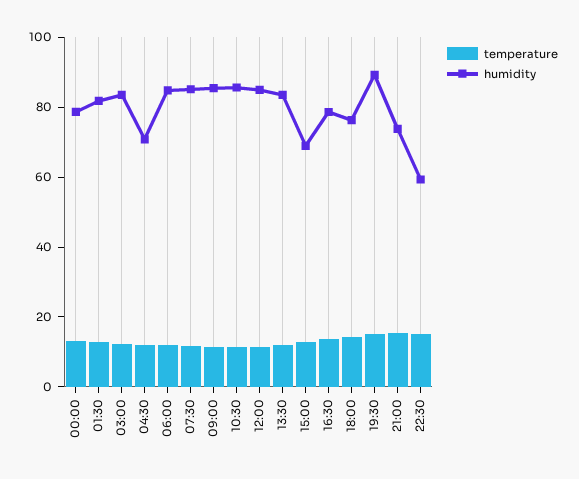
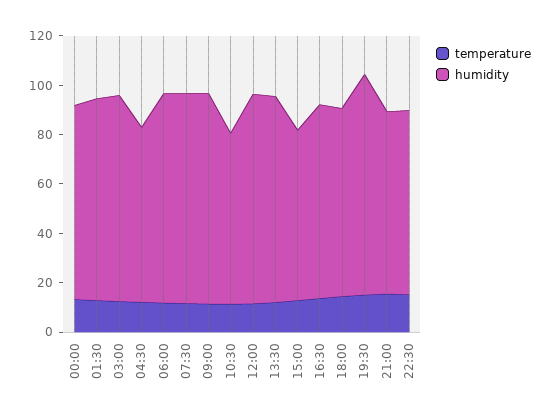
humidity, 10:30: 85 -> 70
humidity, 22:30: 60 -> 75

